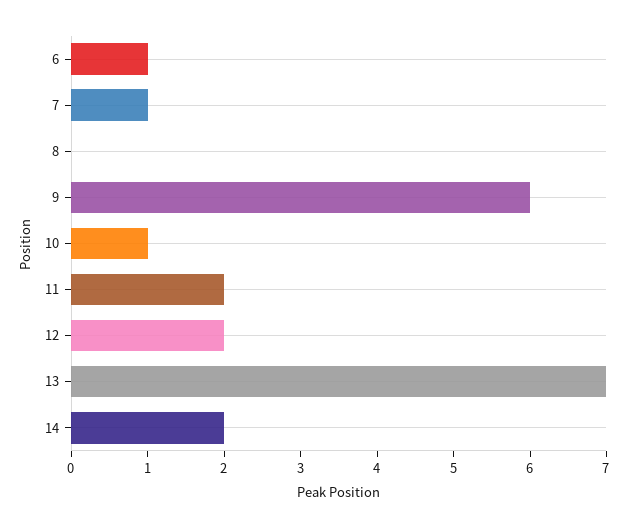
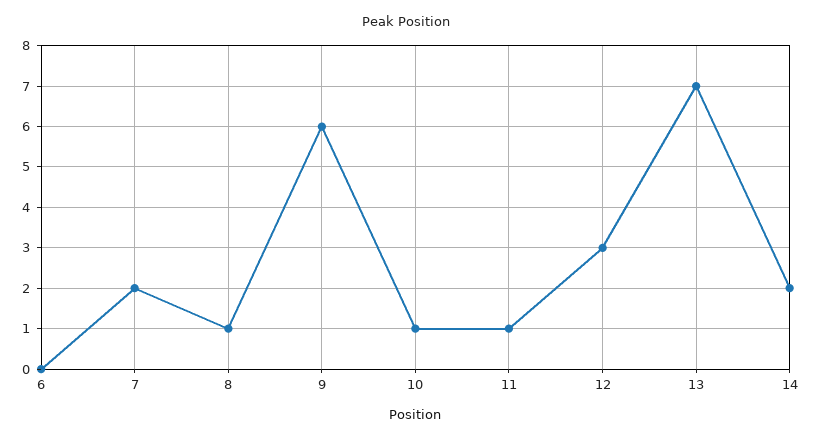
6: 1 -> 0
7: 1 -> 2
8: 0 -> 1
11: 2 -> 1
12: 2 -> 3

